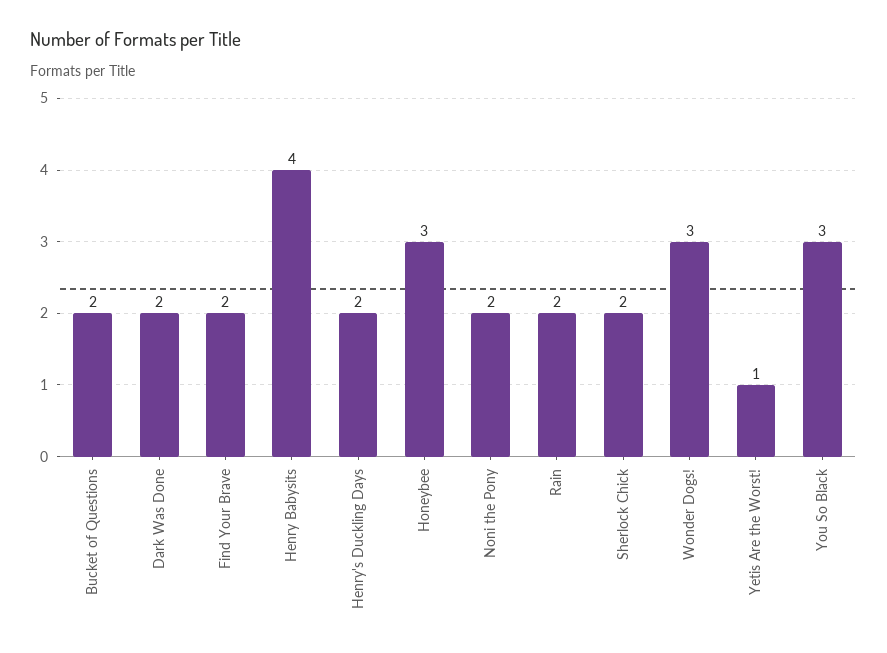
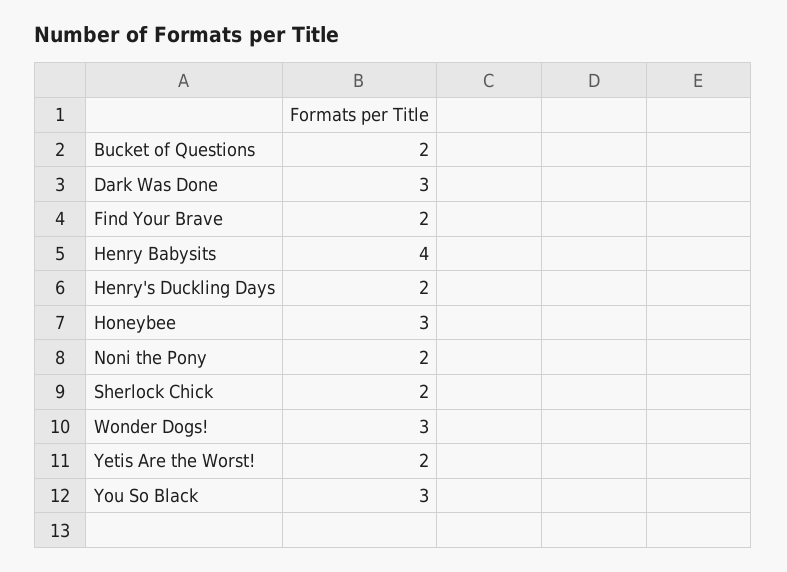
Dark Was Done: 2 -> 3
Rain: 2 -> none
Yetis Are the Worst!: 1 -> 2

